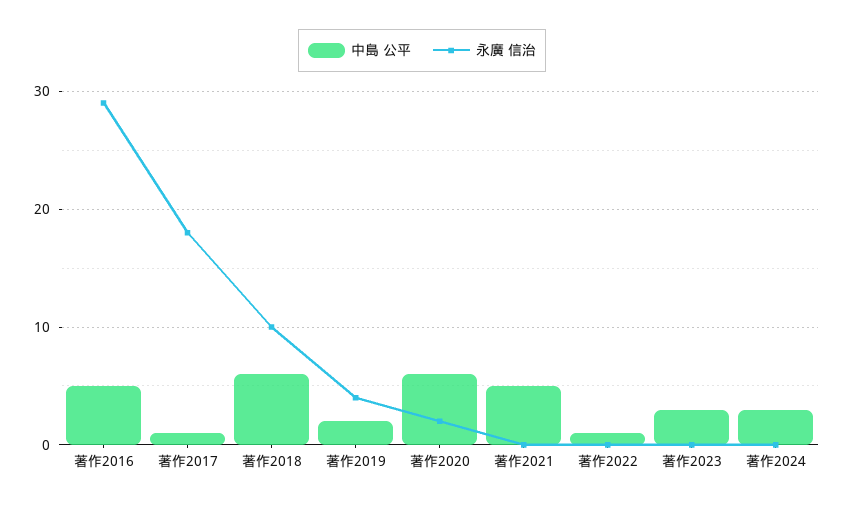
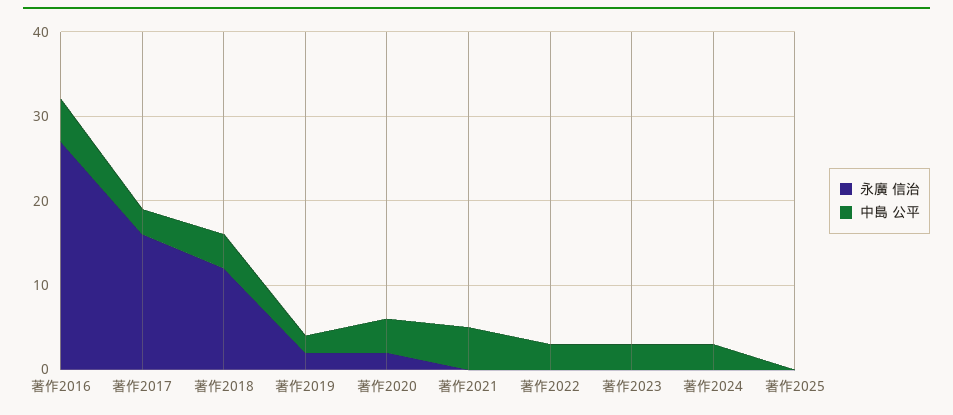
永廣 信治, 著作2016: 29 -> 27
中島 公平, 著作2017: 1 -> 3
永廣 信治, 著作2017: 18 -> 16
中島 公平, 著作2018: 6 -> 4
永廣 信治, 著作2018: 10 -> 12
永廣 信治, 著作2019: 4 -> 2
中島 公平, 著作2020: 6 -> 4
中島 公平, 著作2022: 1 -> 3
永廣 信治, 著作2025: none -> 0
中島 公平, 著作2025: none -> 0

